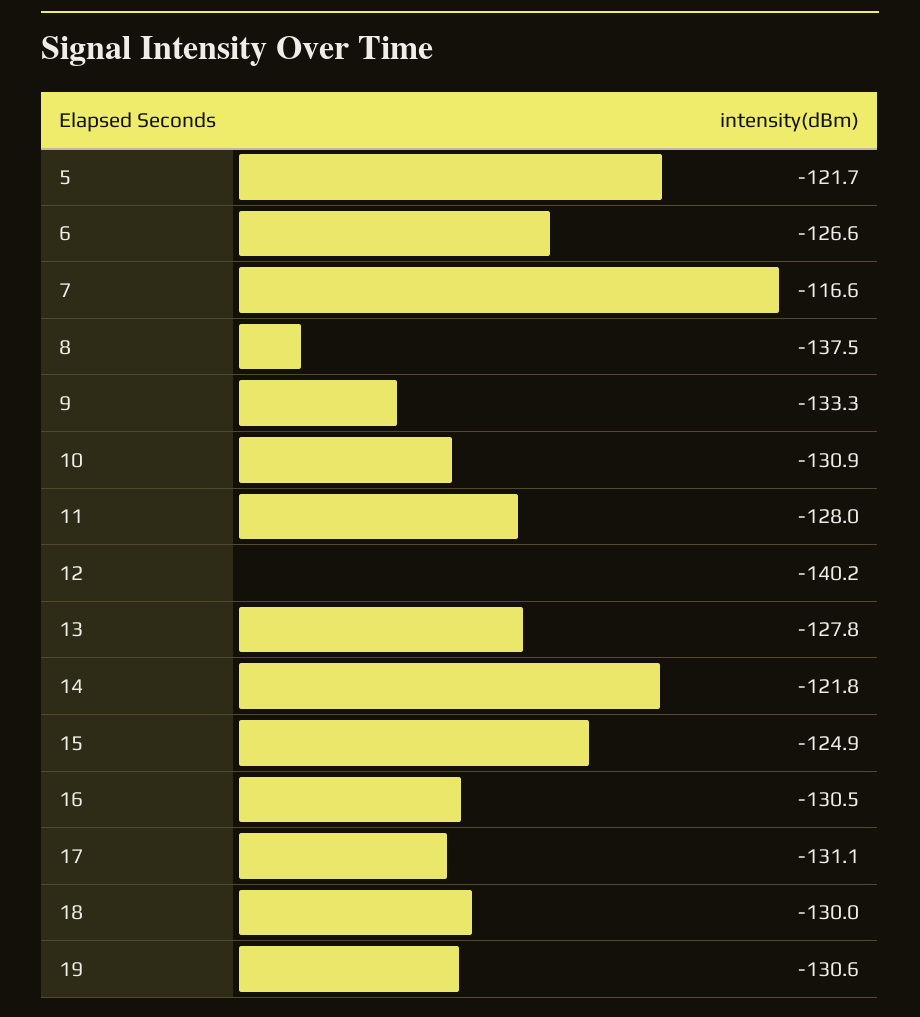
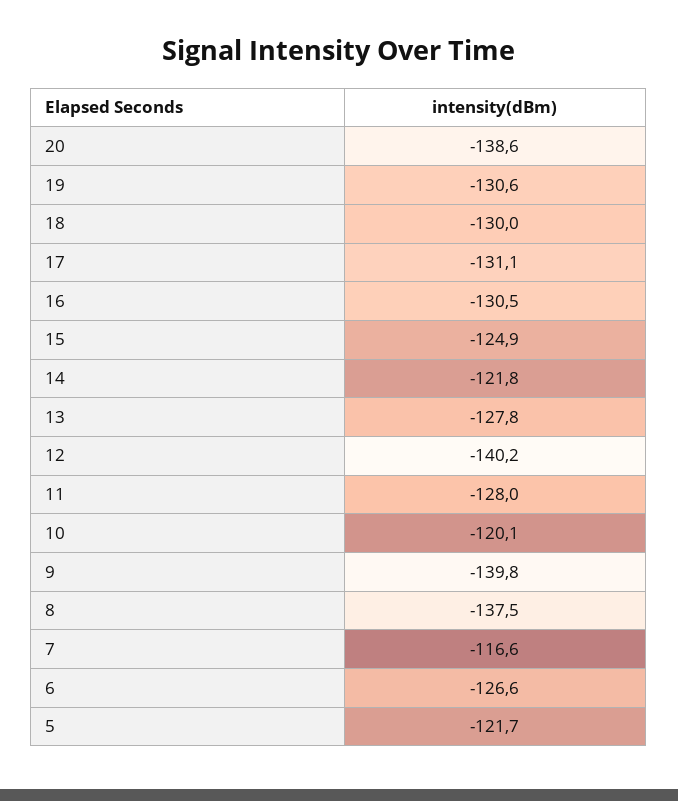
9: -133.3 -> -139.8
10: -130.9 -> -120.1
20: none -> -138.6

